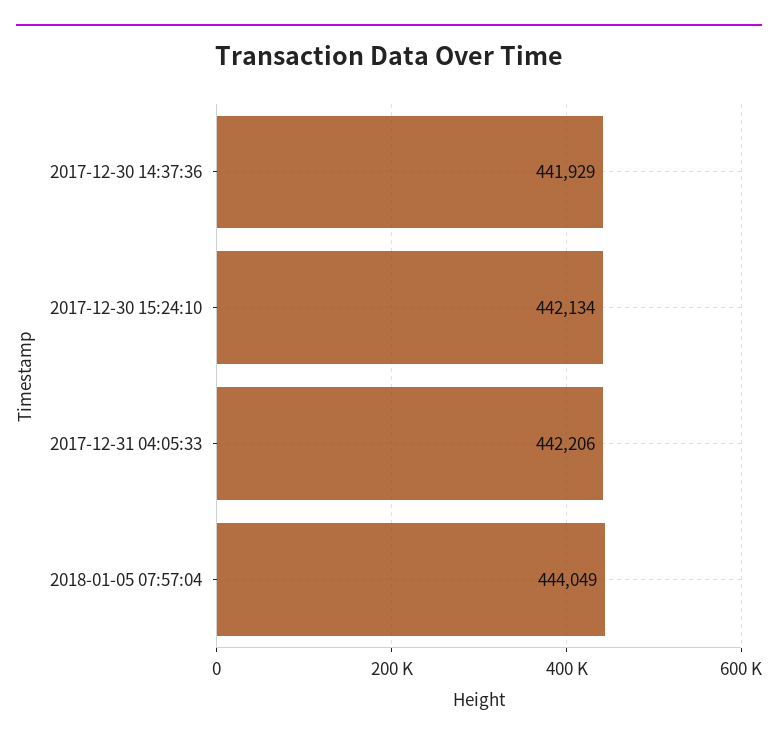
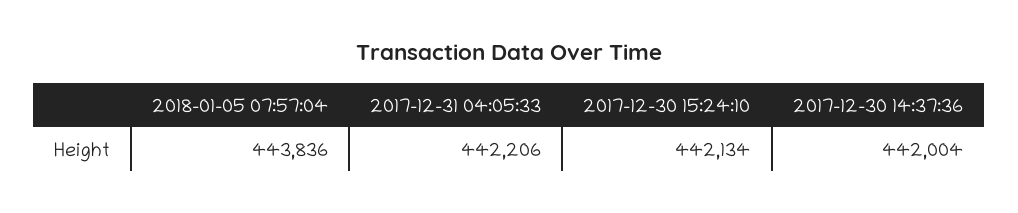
2017-12-30 14:37:36: 441929 -> 442004
2018-01-05 07:57:04: 444049 -> 443836

